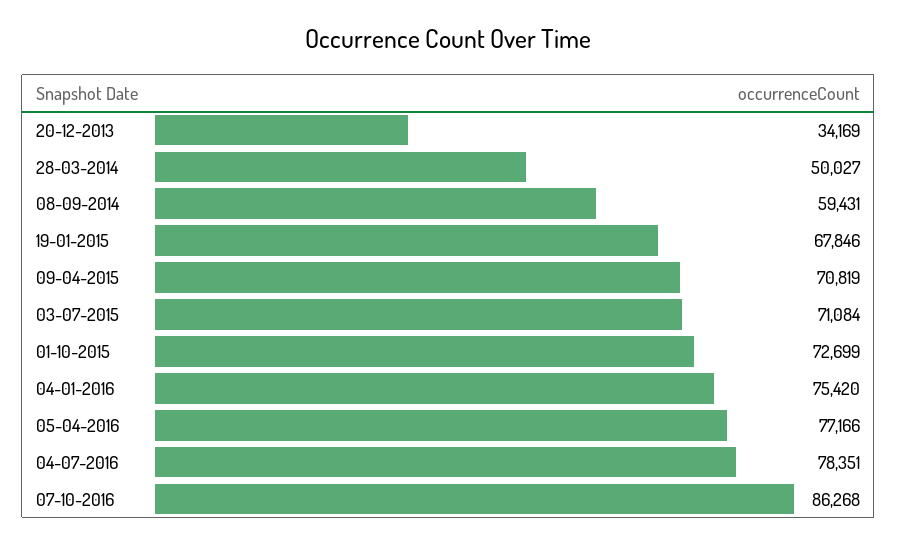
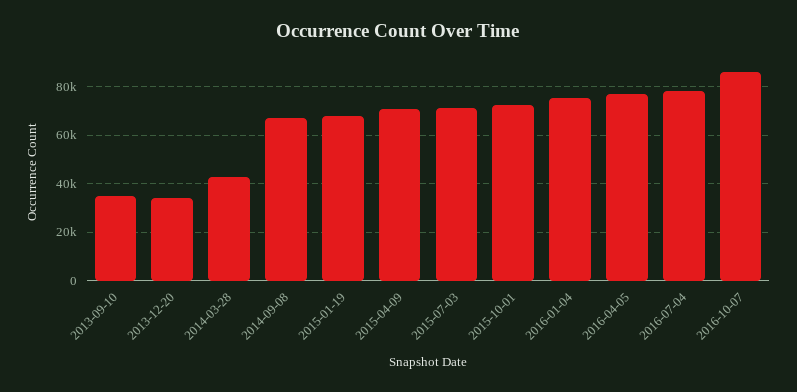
28-03-2014: 50027 -> 42500
08-09-2014: 59431 -> 67500
2013-09-10: none -> 35000

